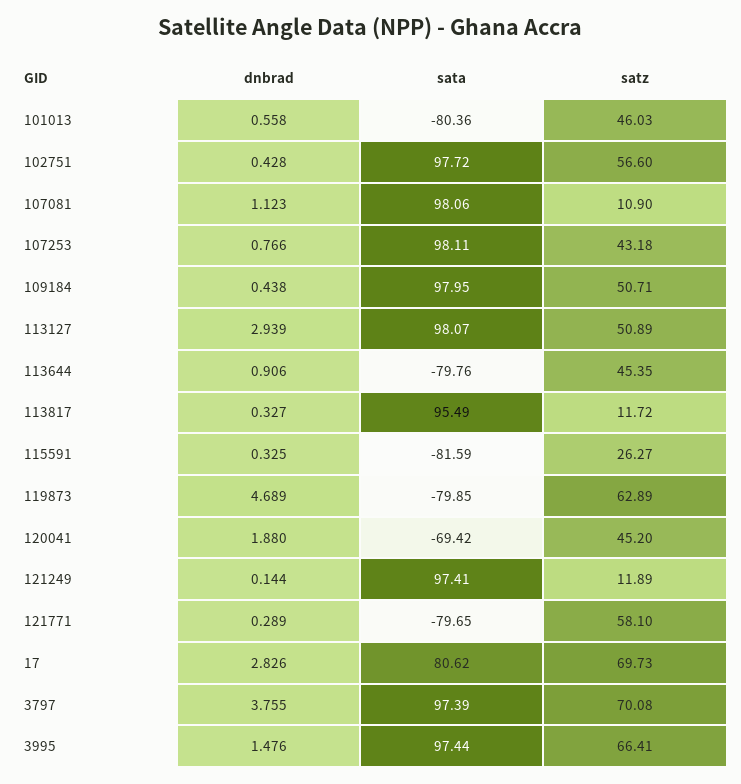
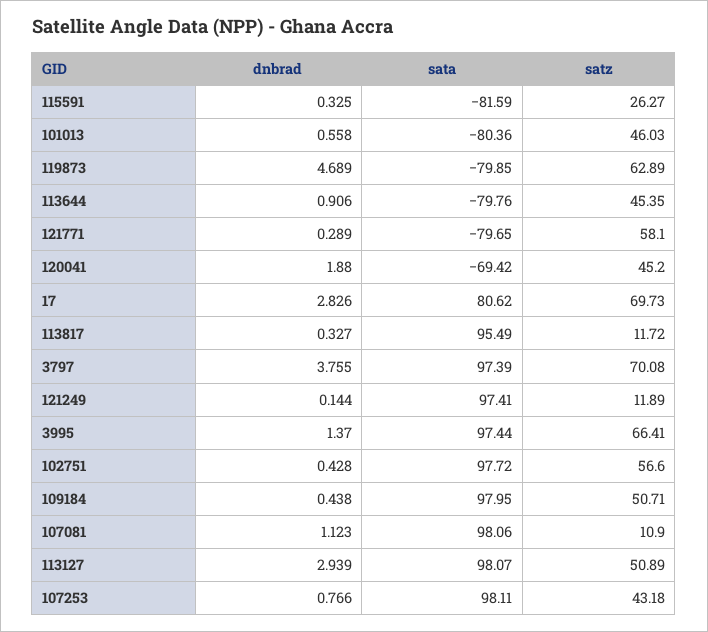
dnbrad, 3995: 1.476 -> 1.37

